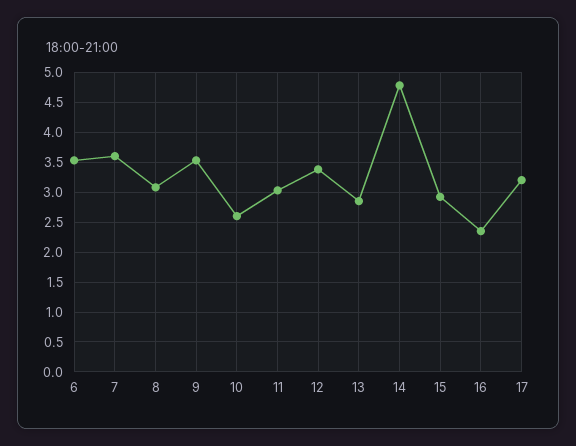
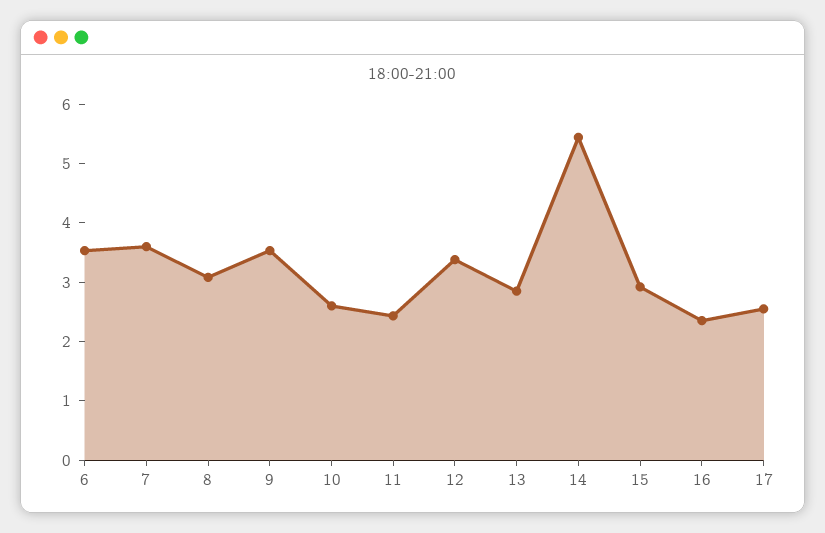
11: 3 -> 2.4
14: 4.75 -> 5.4
17: 3.25 -> 2.6

